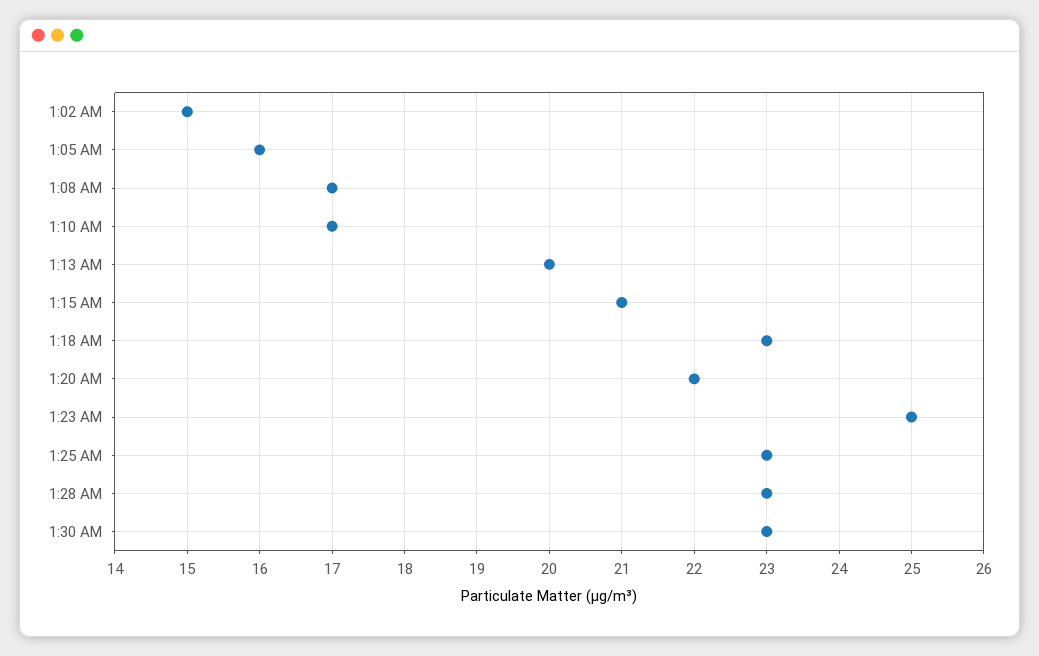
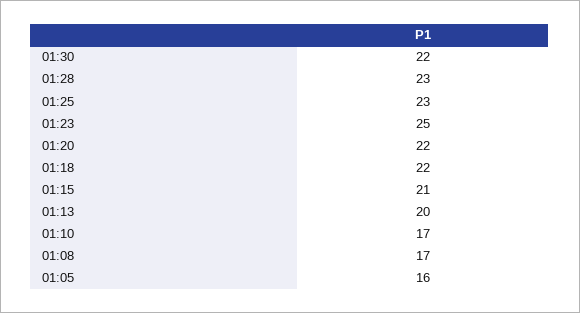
1:02 AM: 15 -> none
1:18 AM: 23 -> 22
1:30 AM: 23 -> 22

